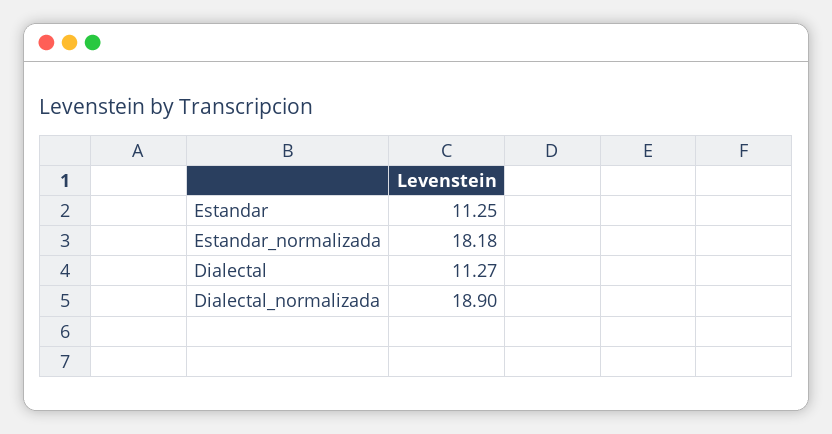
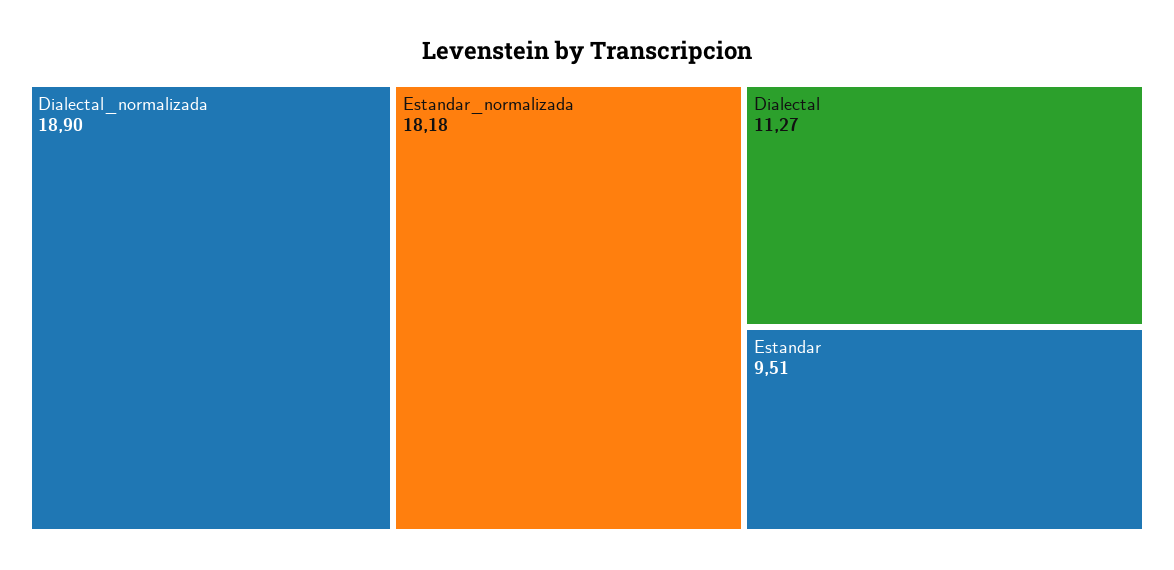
Estandar: 11.25 -> 9.51

